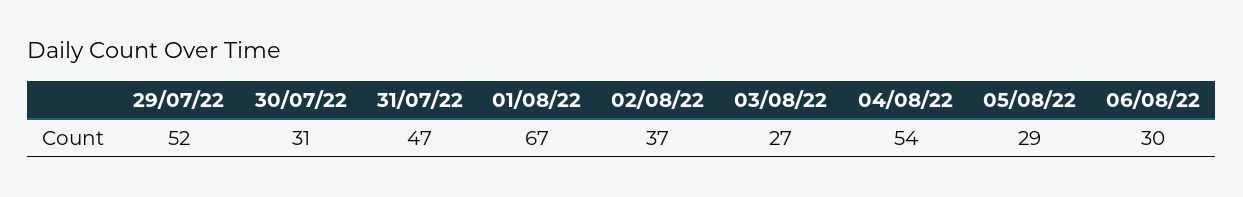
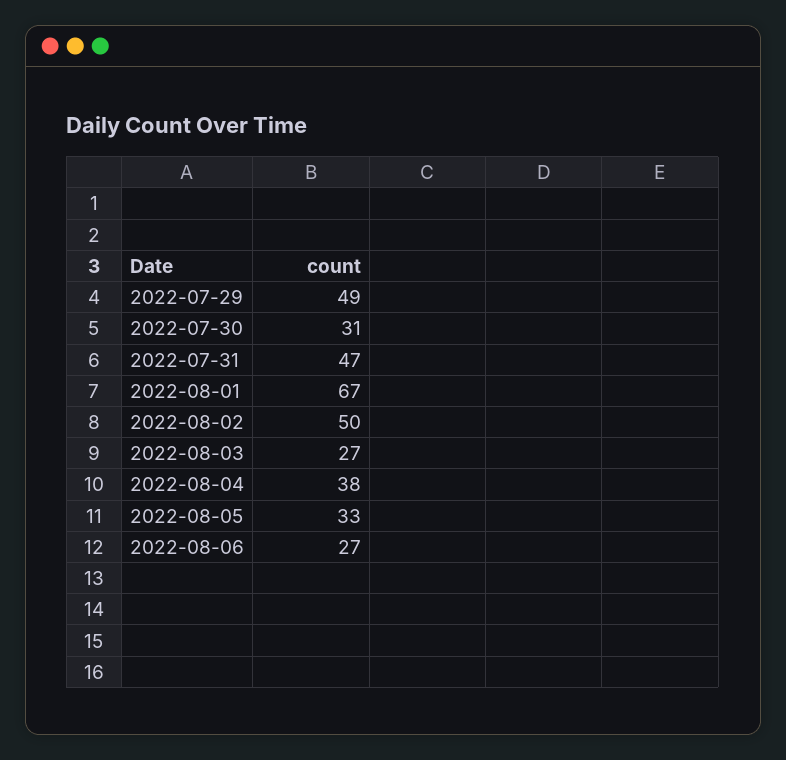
29/07/22: 52 -> 49
02/08/22: 37 -> 50
04/08/22: 54 -> 38
05/08/22: 29 -> 33
06/08/22: 30 -> 27

